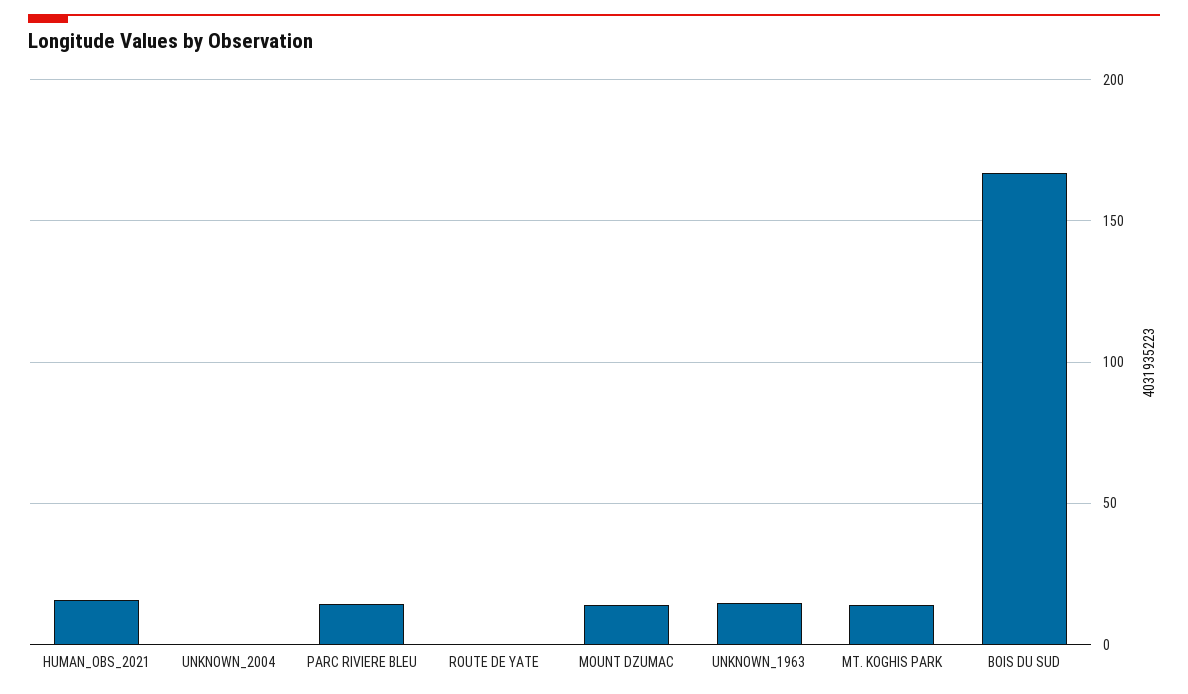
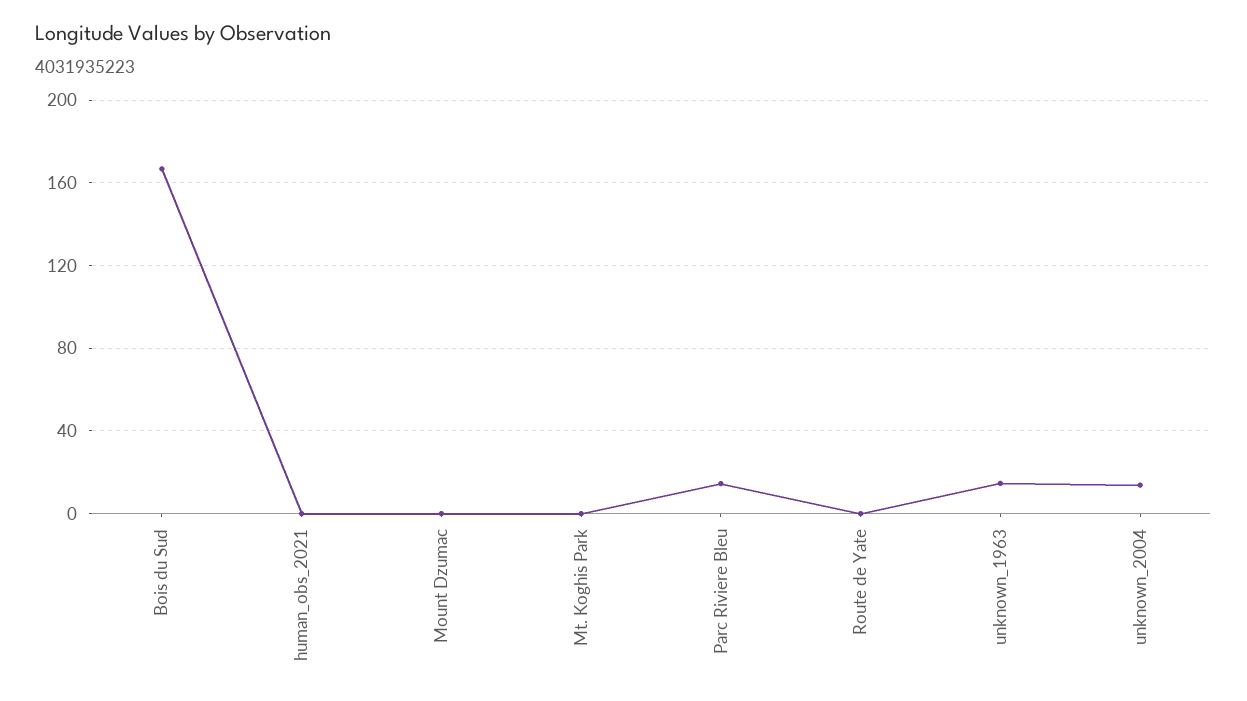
HUMAN_OBS_2021: 15 -> 0
UNKNOWN_2004: 0 -> 15
MOUNT DZUMAC: 15 -> 0
MT. KOGHIS PARK: 15 -> 0

